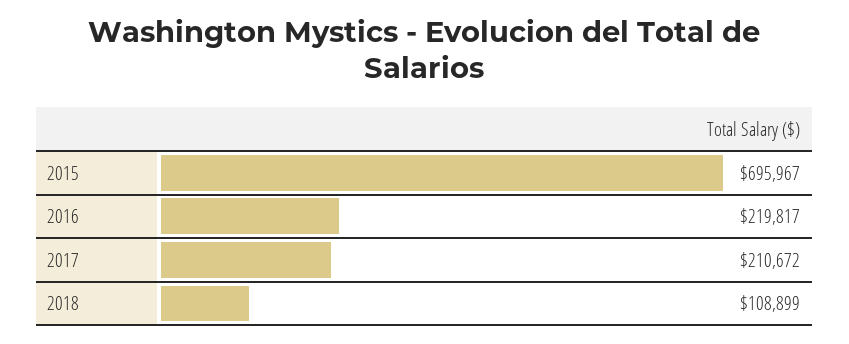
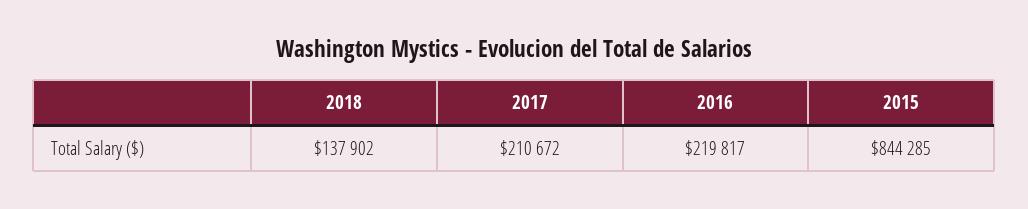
2015: 695967 -> 844285
2018: 108899 -> 137902

